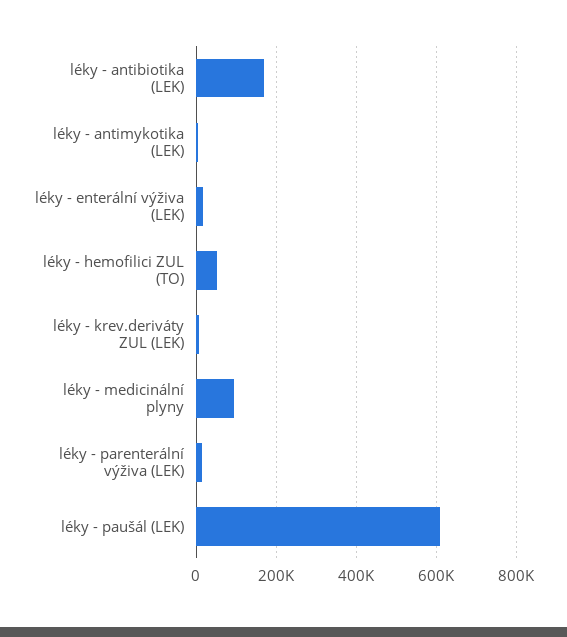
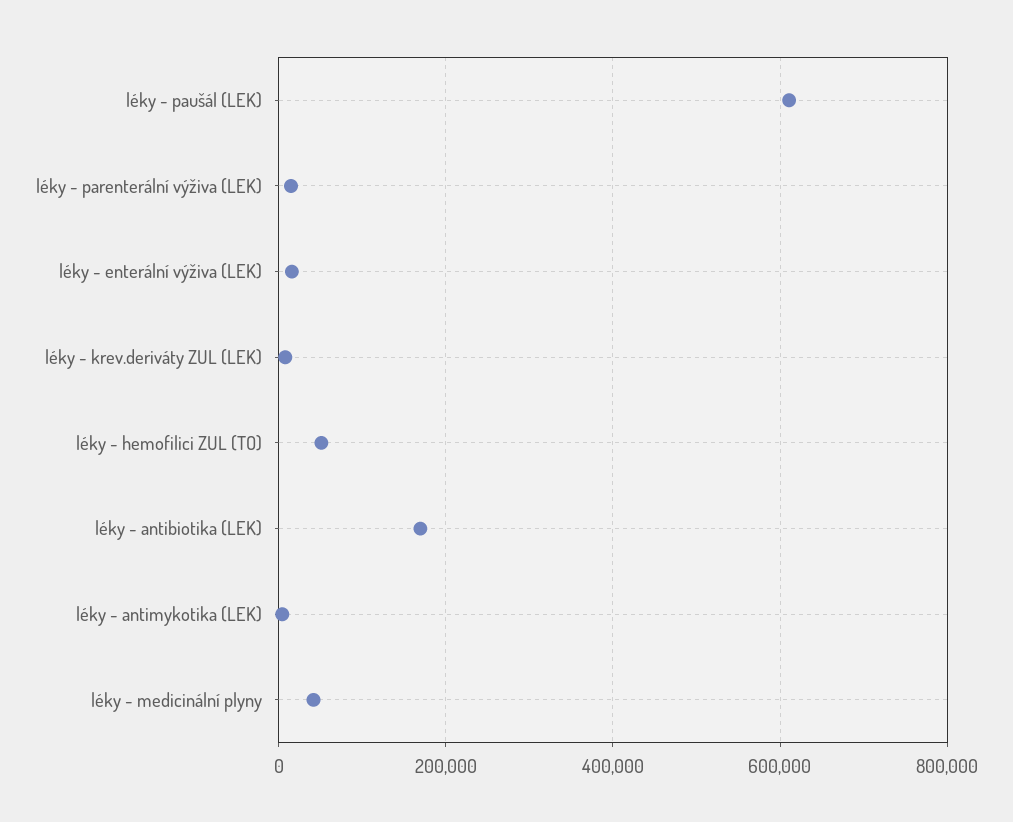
léky - medicinální plyny: 100000 -> 40000

